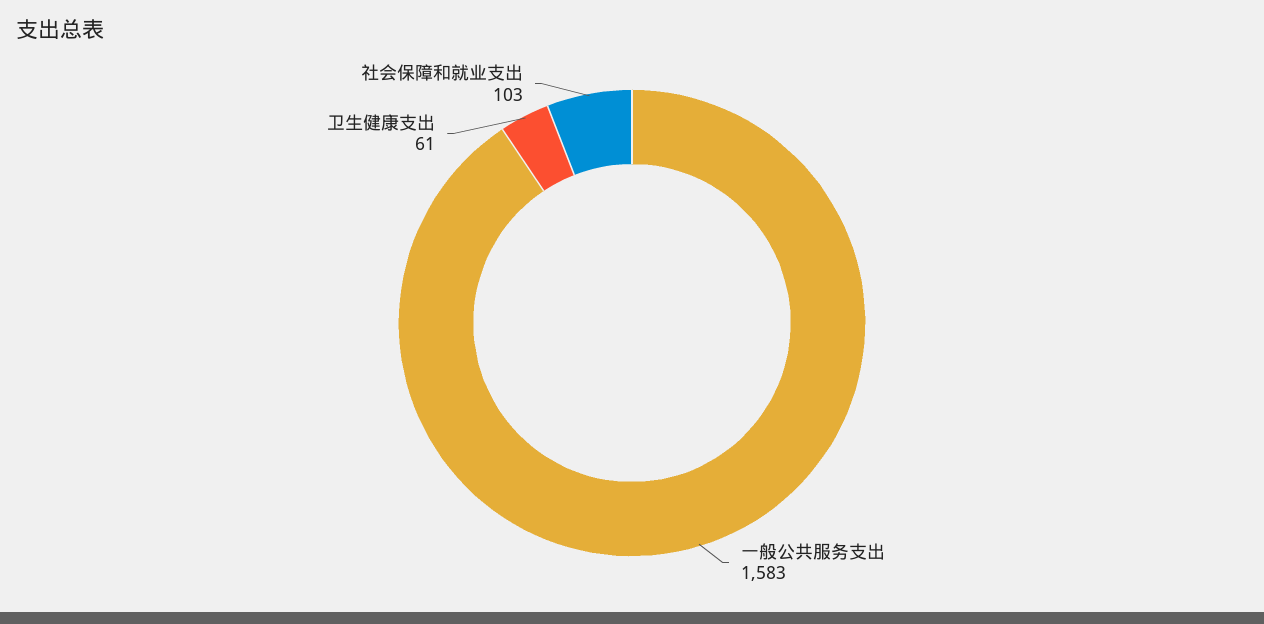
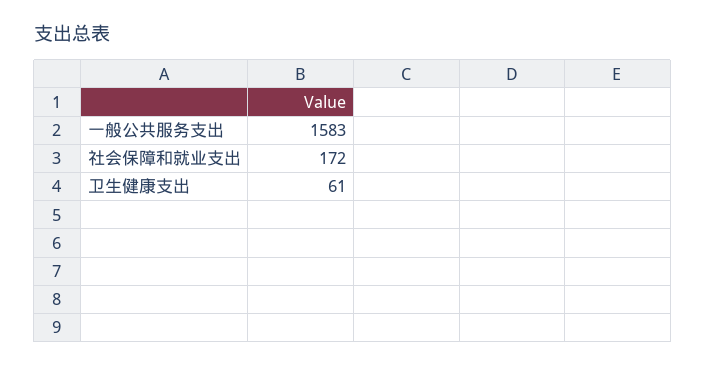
社会保障和就业支出: 103 -> 172

